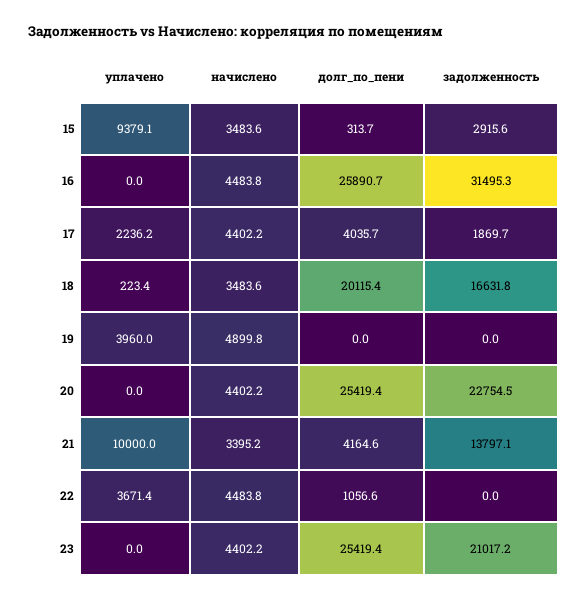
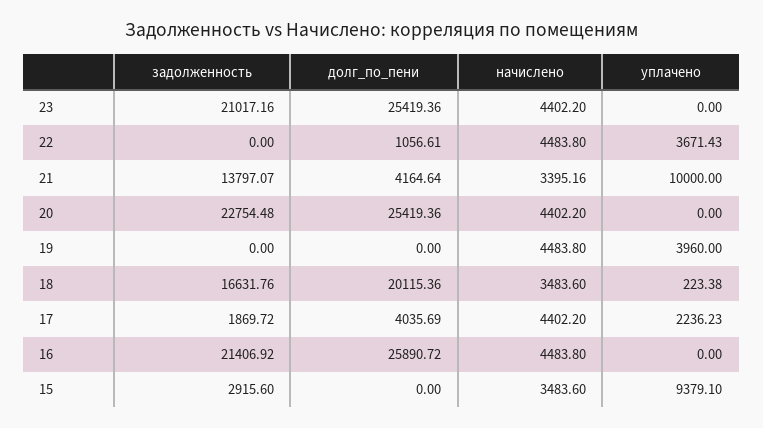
долг_по_пени, 15: 313.7 -> 0
задолженность, 16: 31495.3 -> 21406.92
начислено, 19: 4899.8 -> 4483.8

